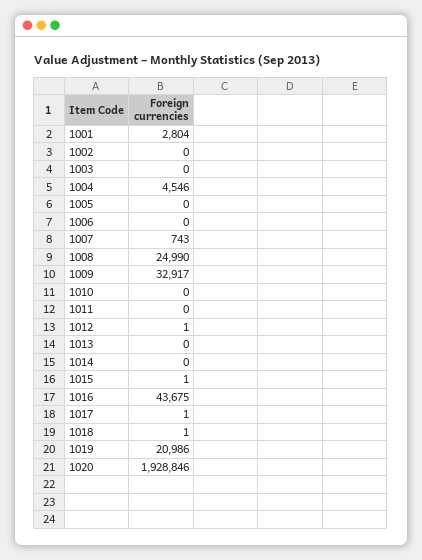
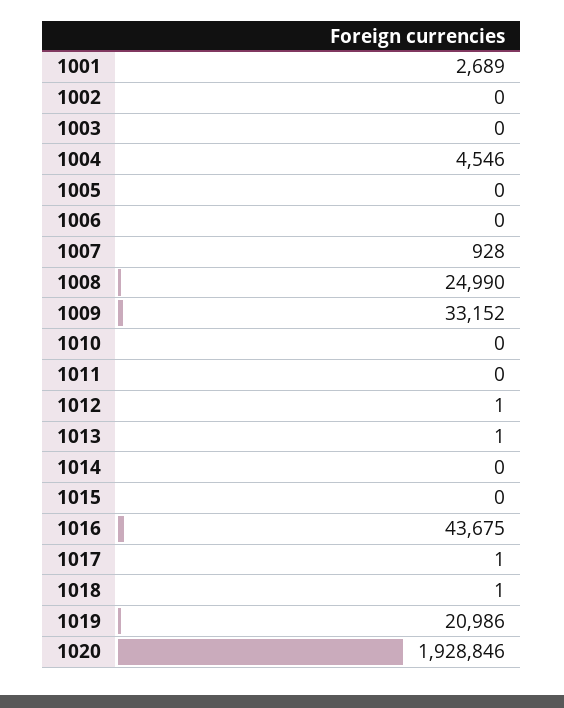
1001: 2804 -> 2689
1007: 743 -> 928
1009: 32917 -> 33152
1013: 0 -> 1
1015: 1 -> 0

